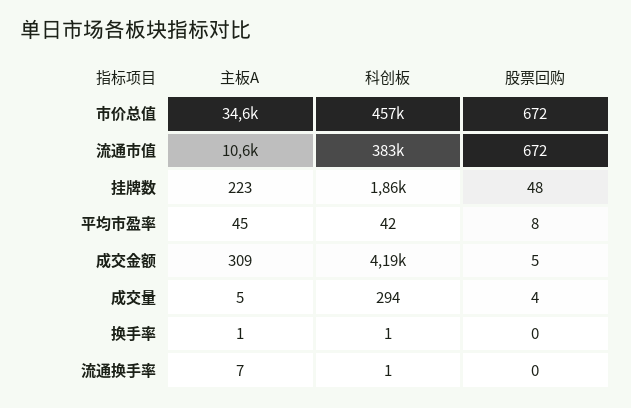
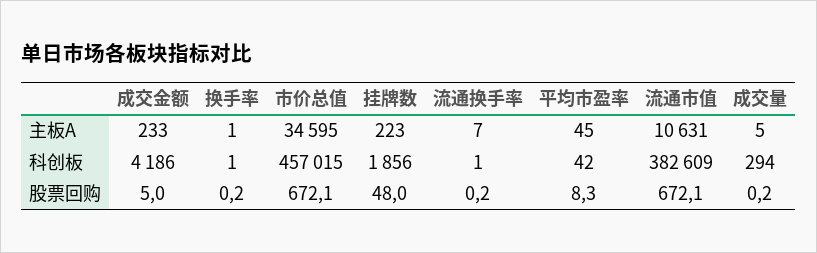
主板A, 成交金额: 309 -> 233
股票回购, 成交量: 4 -> 0.2

